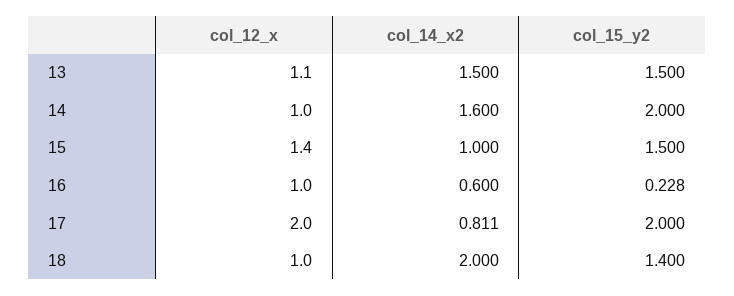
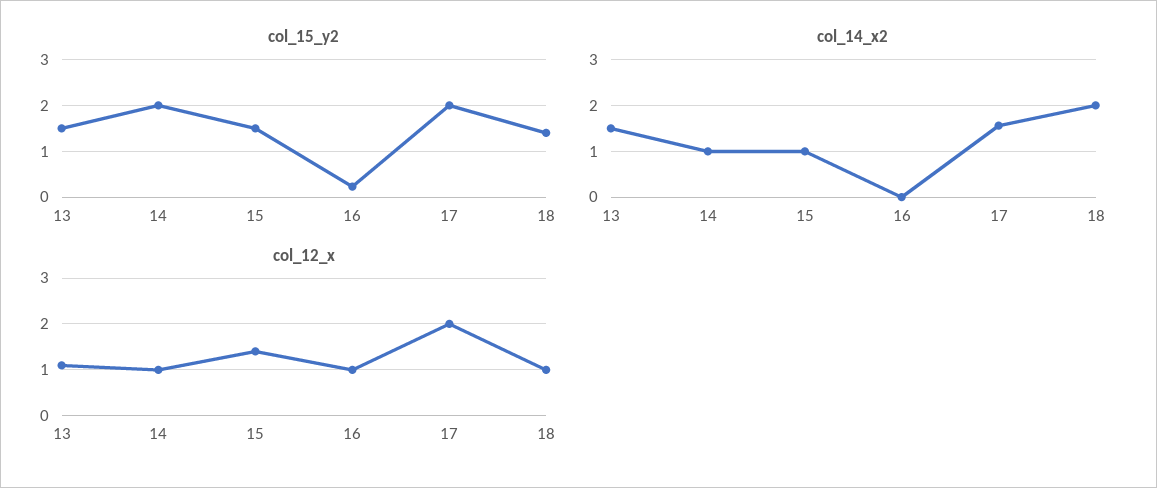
col_14_x2, 14: 1.6 -> 1
col_14_x2, 16: 0.6 -> 0
col_14_x2, 17: 0.811 -> 1.6

